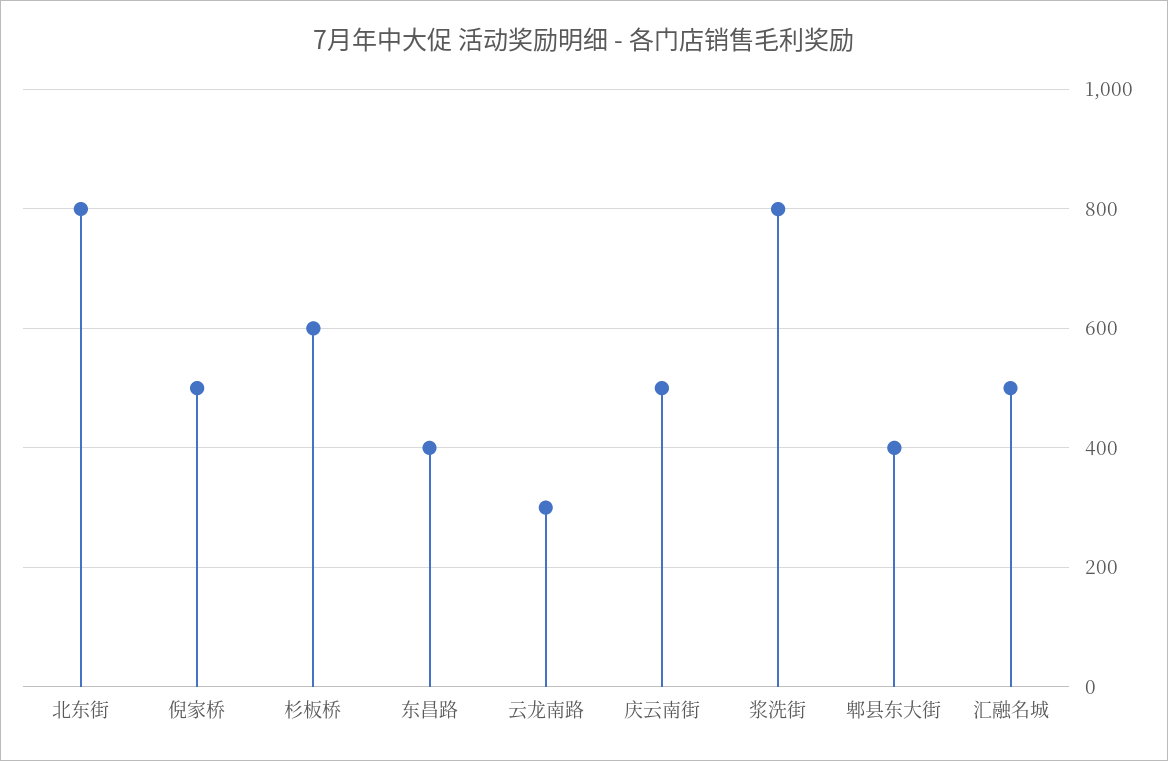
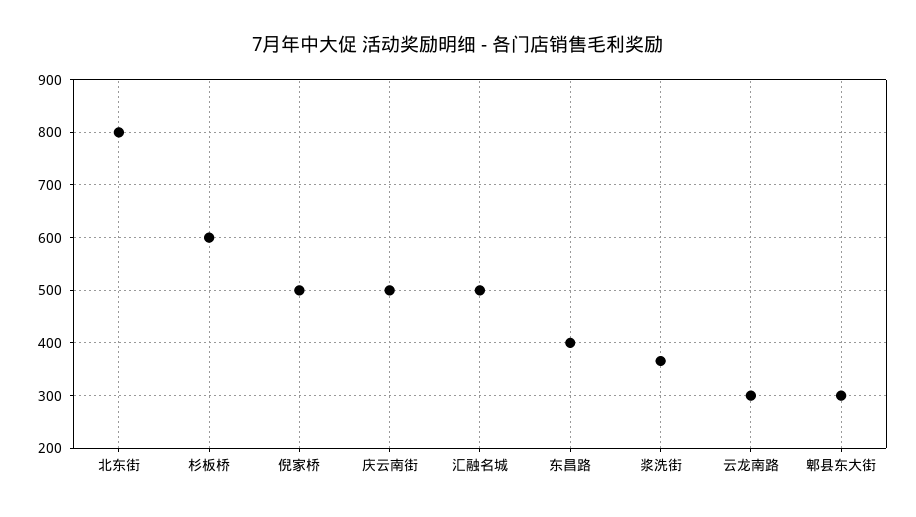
浆洗街: 800 -> 360
郫县东大街: 400 -> 300

